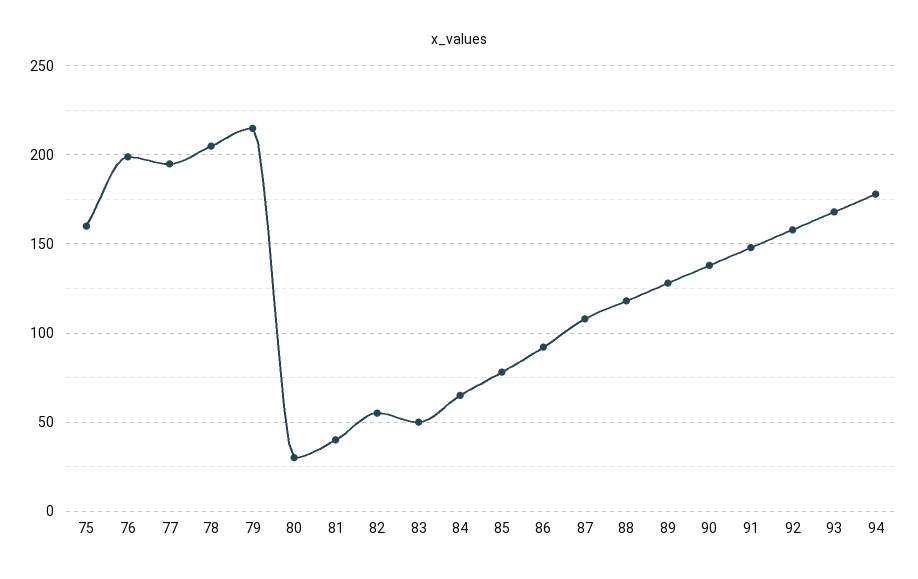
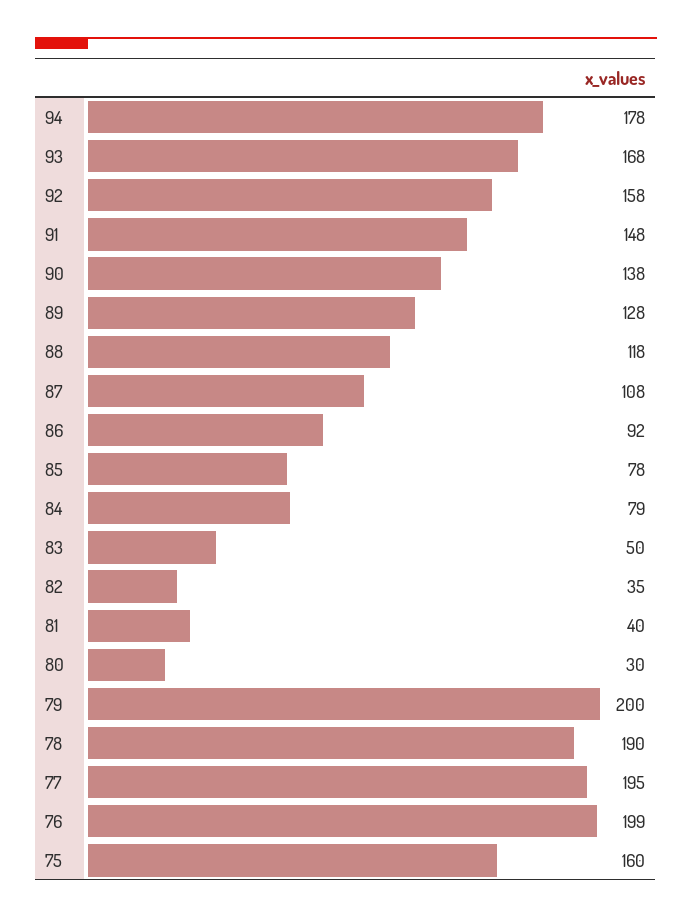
78: 205 -> 190
79: 215 -> 200
82: 55 -> 35
84: 65 -> 79

